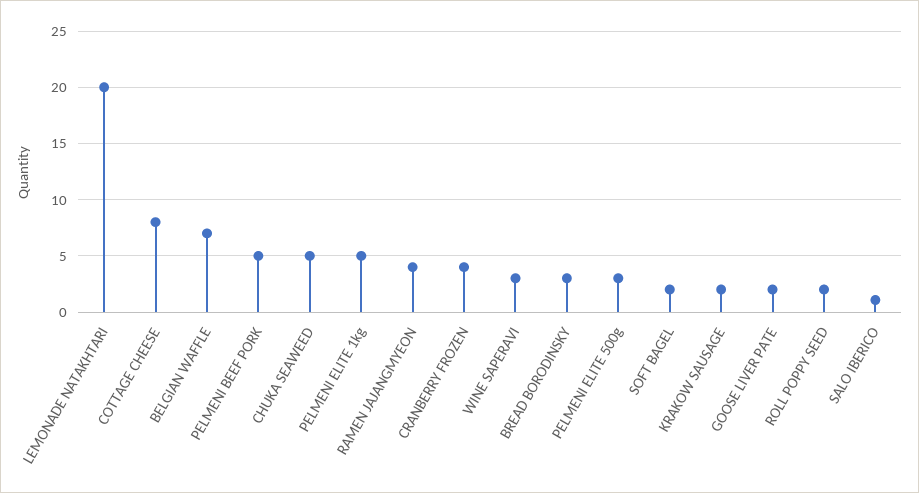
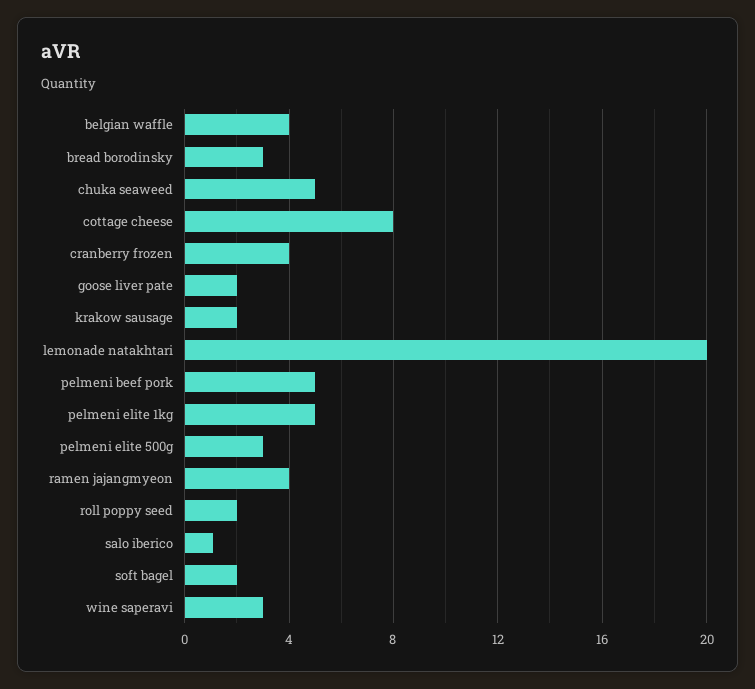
BELGIAN WAFFLE: 7 -> 4

